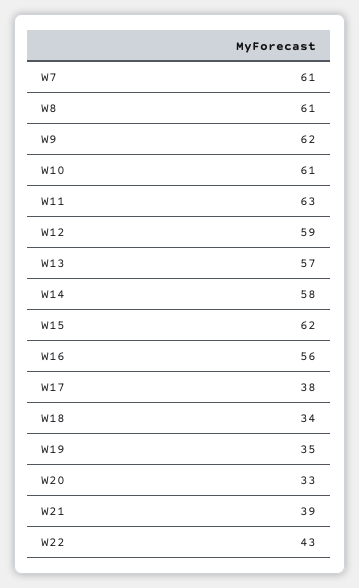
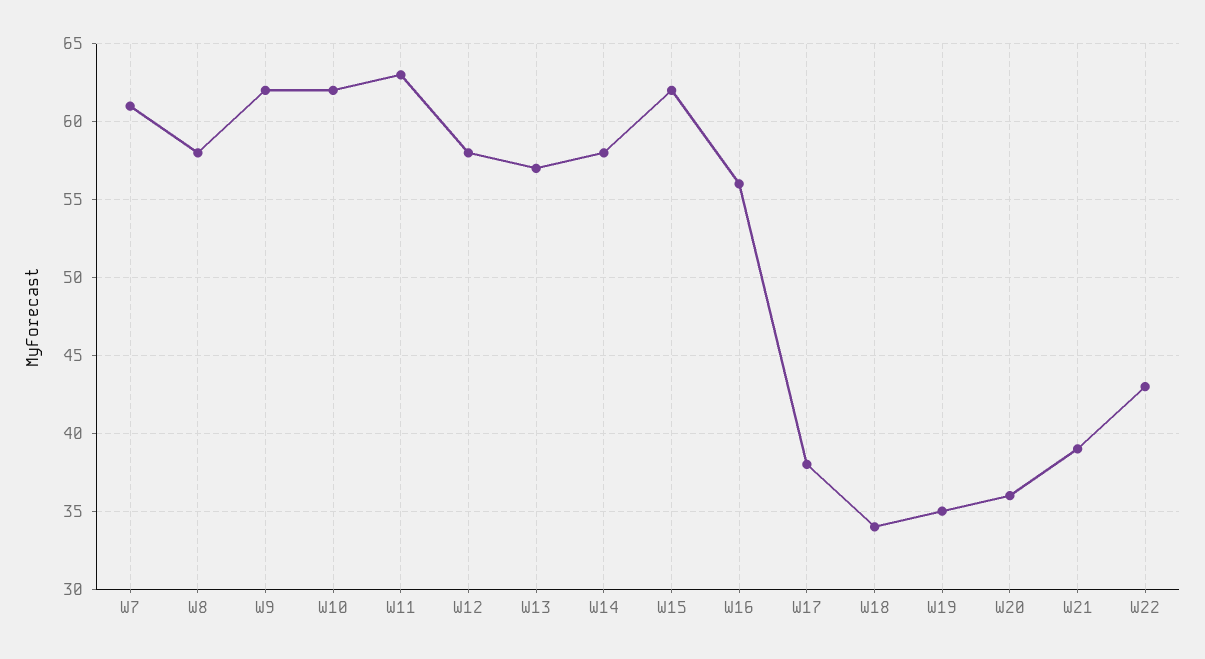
W8: 61 -> 58
W10: 61 -> 62
W12: 59 -> 58
W20: 33 -> 36

